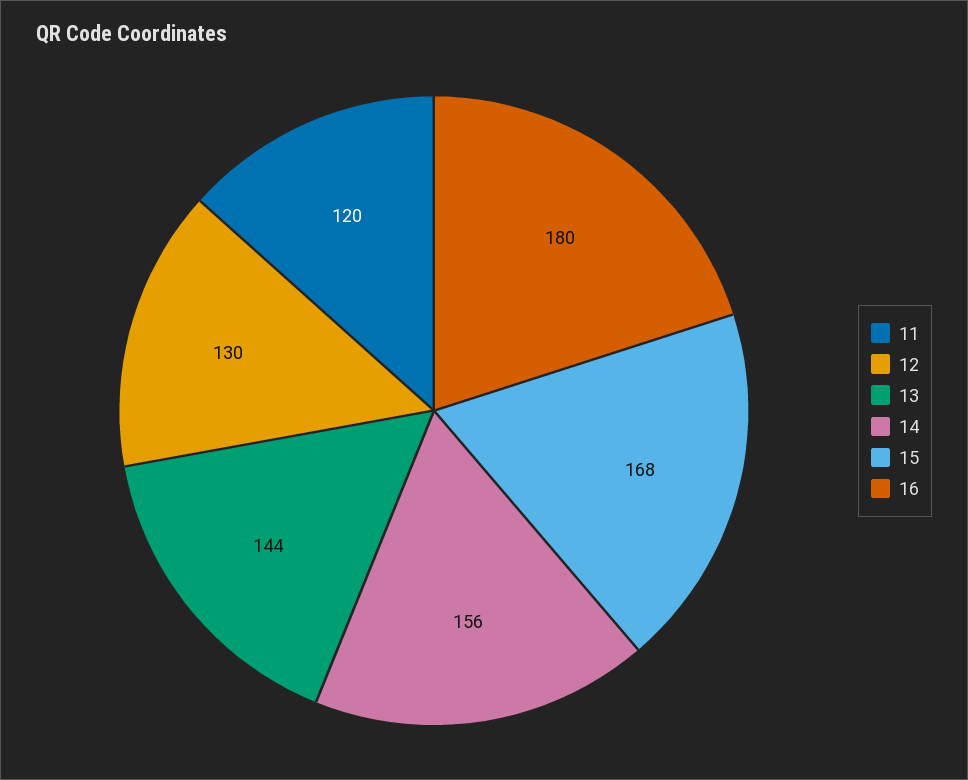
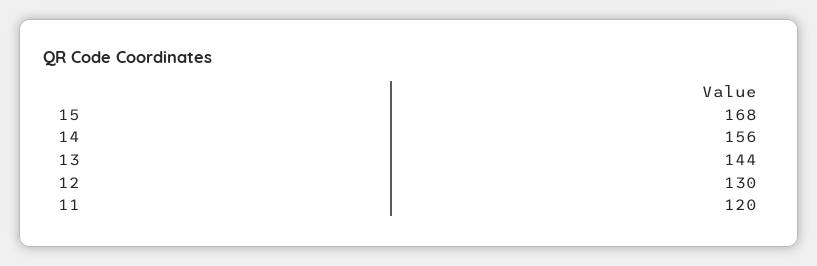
16: 180 -> none

